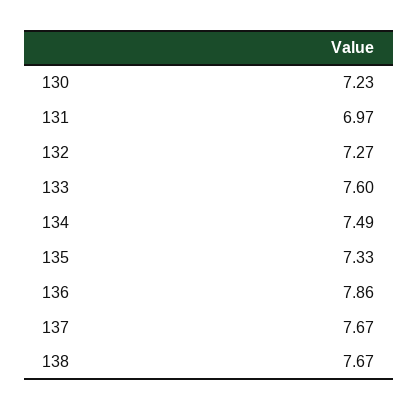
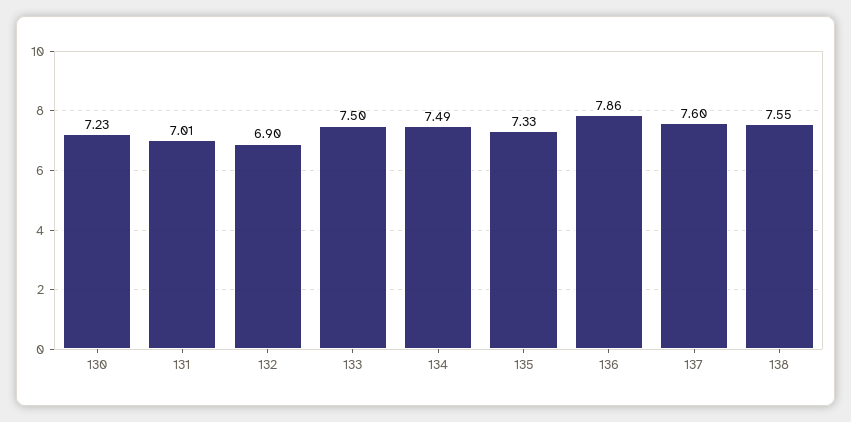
131: 6.97 -> 7.01
132: 7.27 -> 6.9
133: 7.6 -> 7.5
137: 7.67 -> 7.6
138: 7.67 -> 7.55

